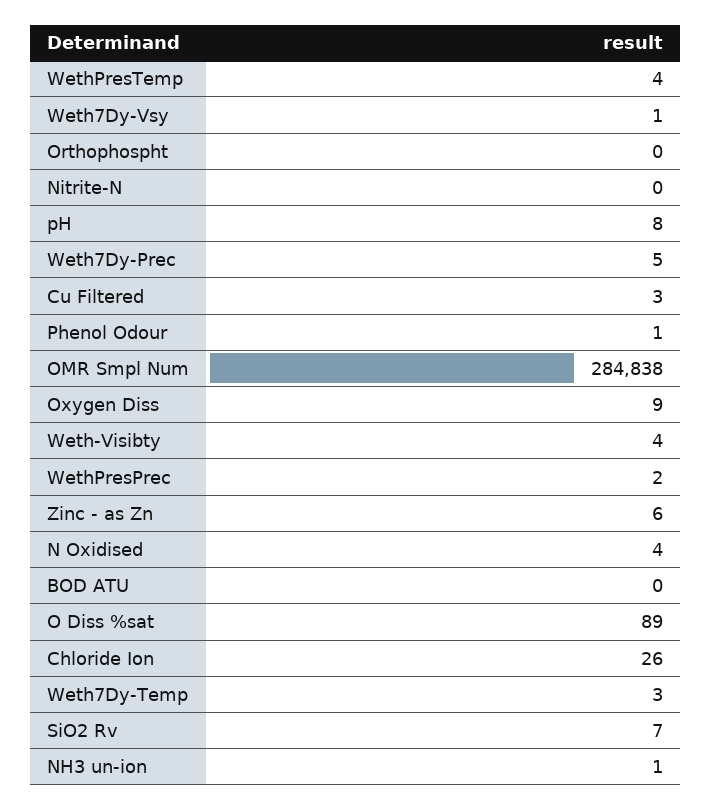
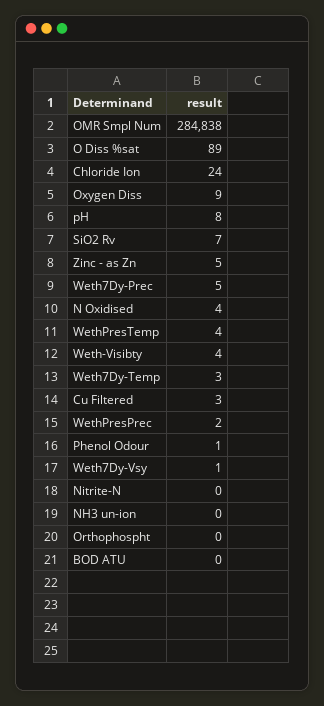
Zinc - as Zn: 6 -> 5
Chloride Ion: 26 -> 24
NH3 un-ion: 1 -> 0

